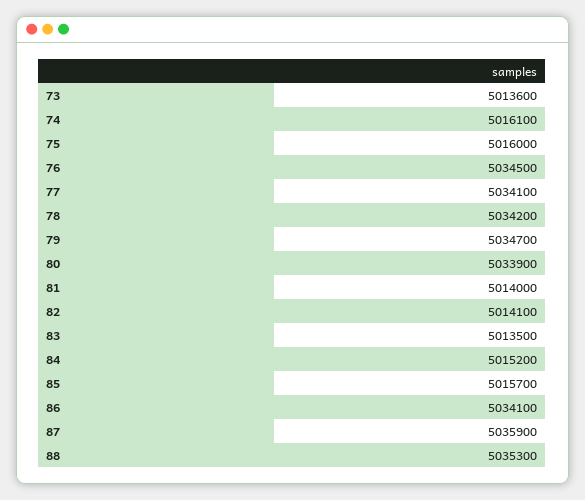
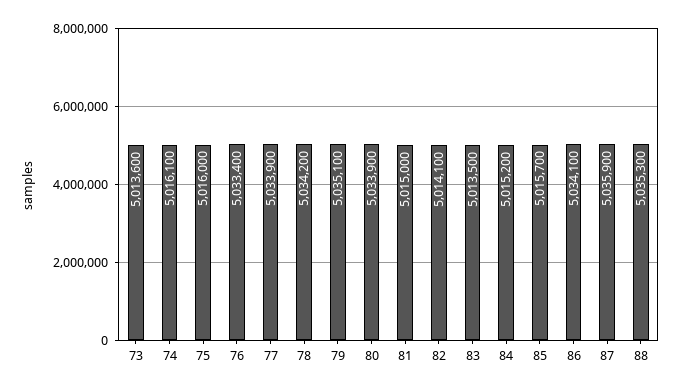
76: 5034500 -> 5033400
77: 5034100 -> 5033900
79: 5034700 -> 5035100
81: 5014000 -> 5015000

